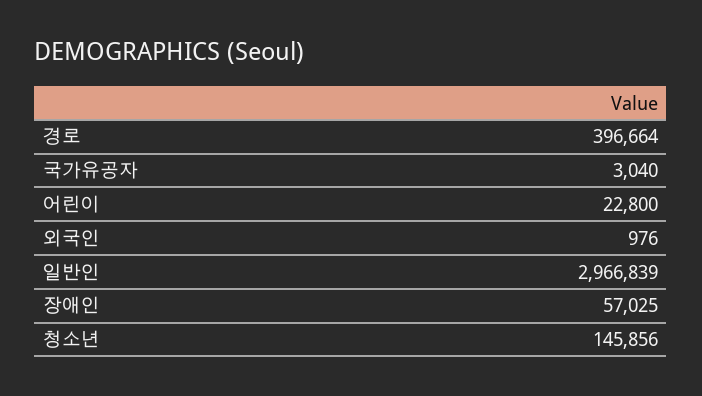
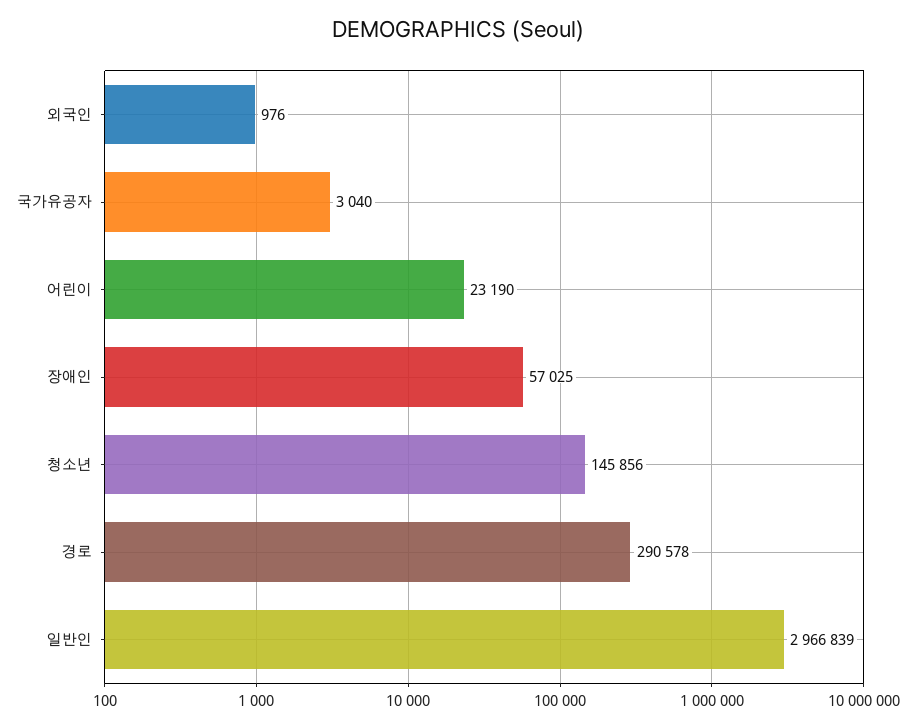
경로: 396664 -> 290578
어린이: 22800 -> 23190

